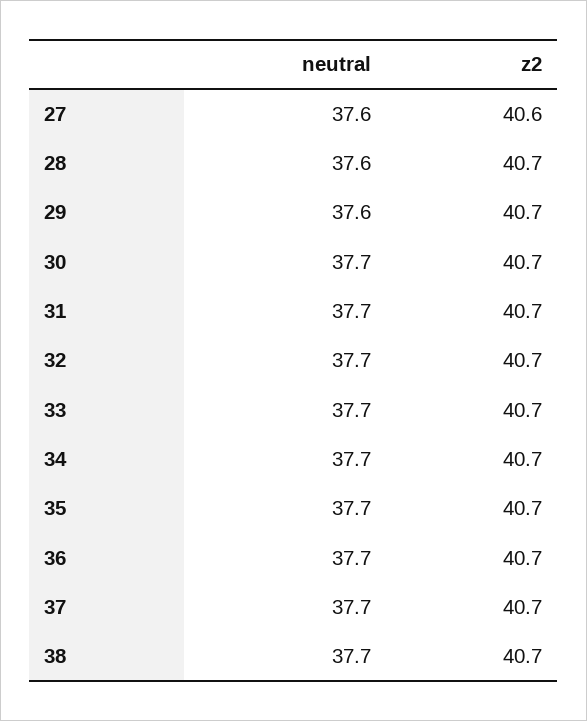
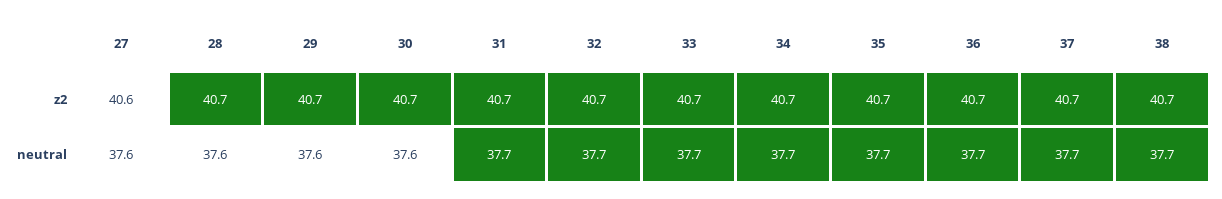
neutral, 30: 37.7 -> 37.6

